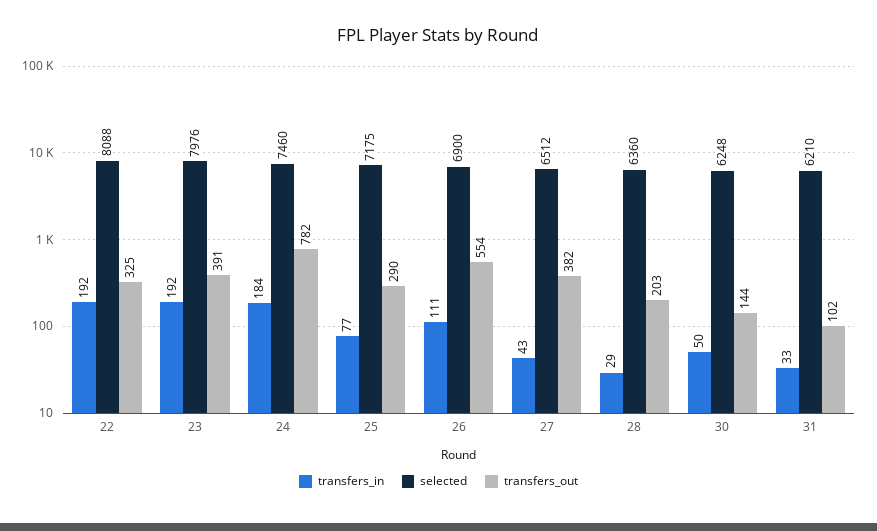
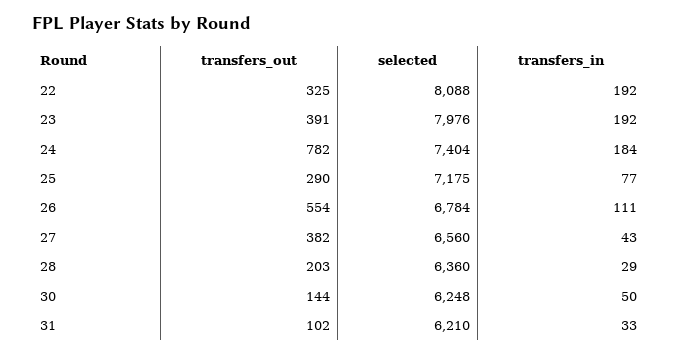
selected, 24: 7460 -> 7404
selected, 26: 6900 -> 6784
selected, 27: 6512 -> 6560

